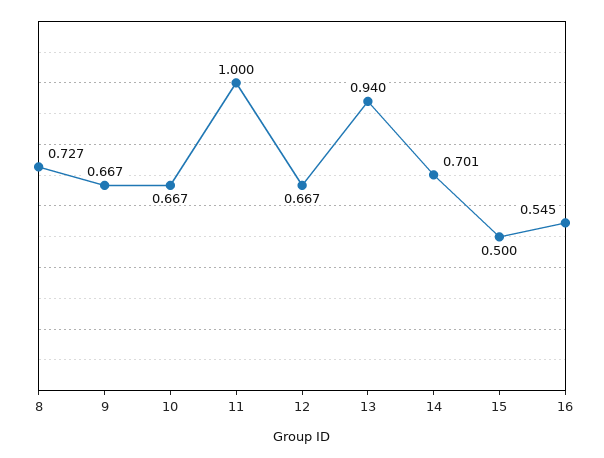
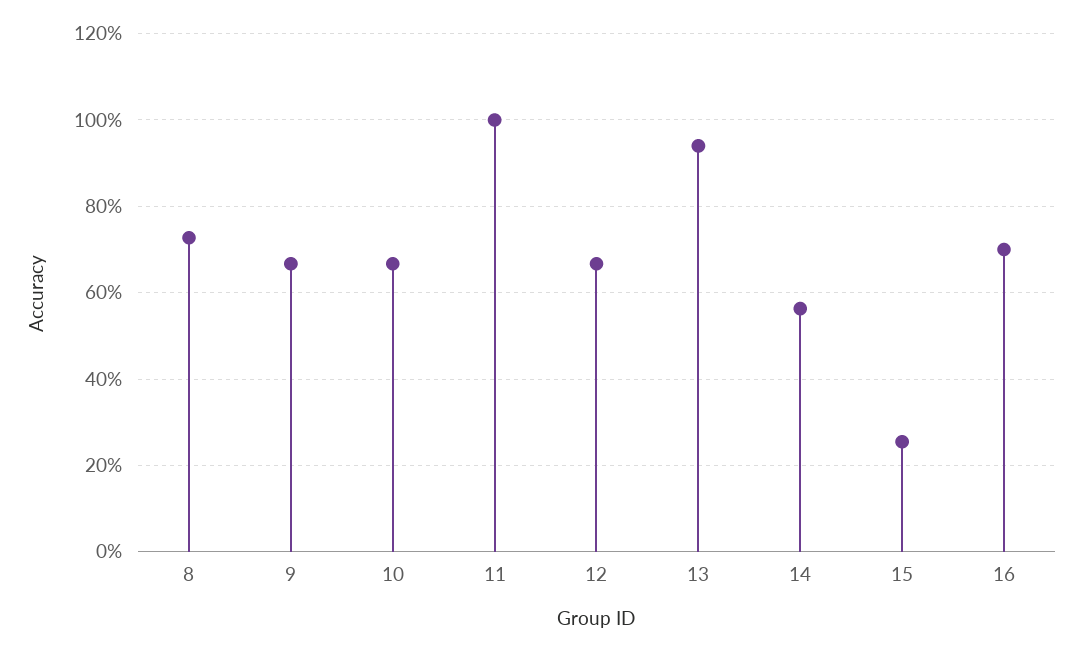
14: 0.701 -> 0.56
15: 0.5 -> 0.26
16: 0.545 -> 0.7

